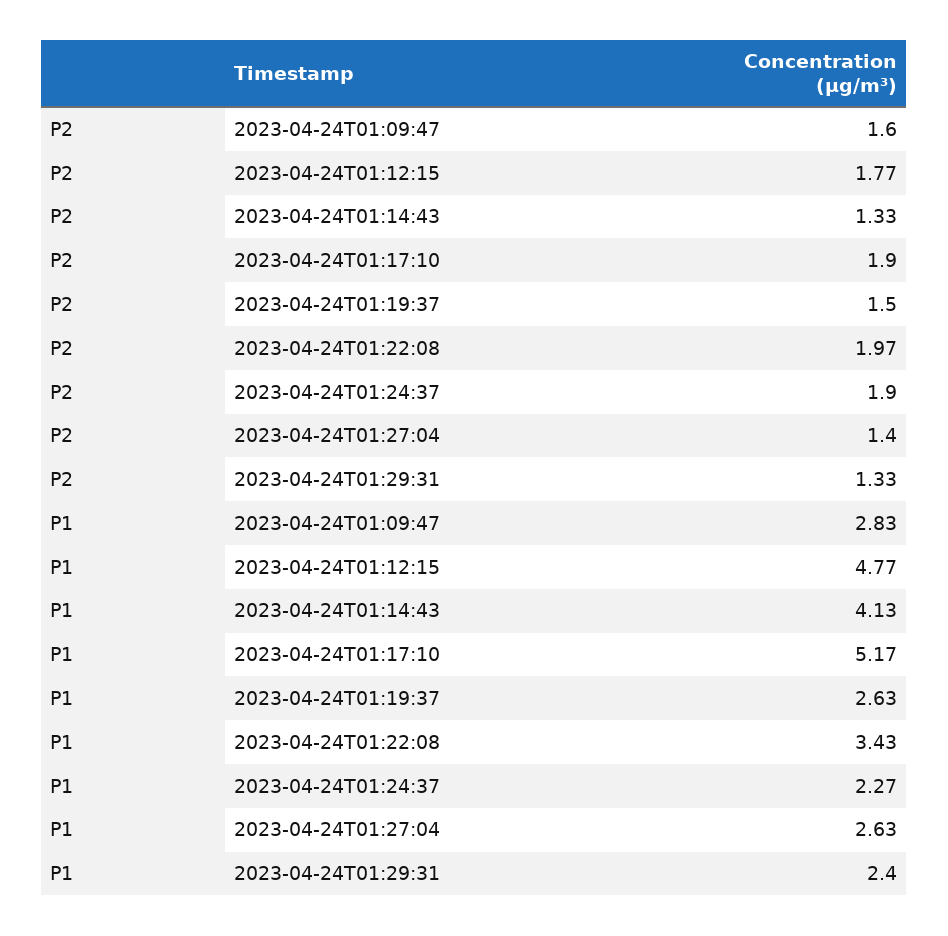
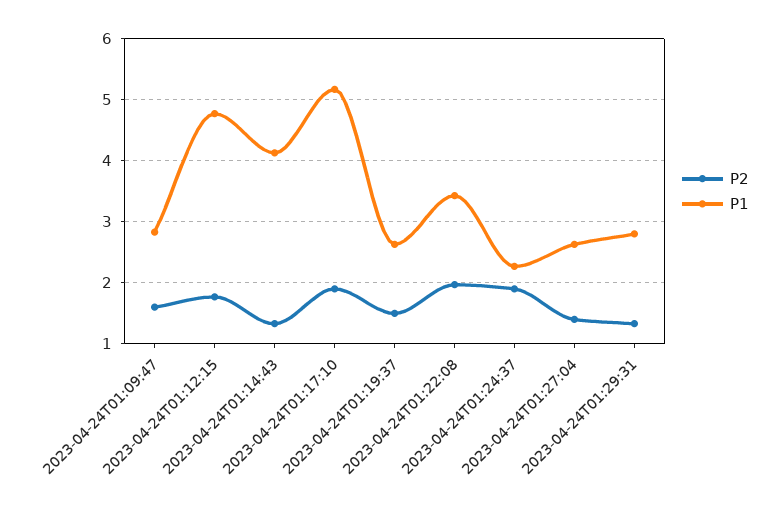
P1, 2023-04-24T01:29:31: 2.4 -> 2.8

